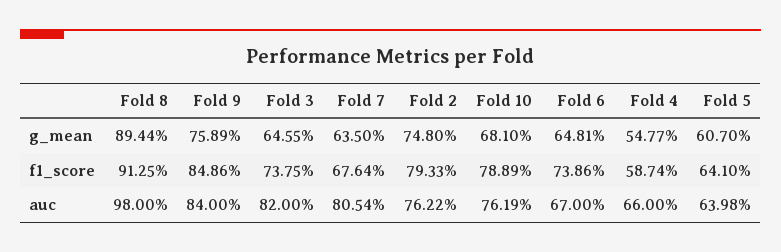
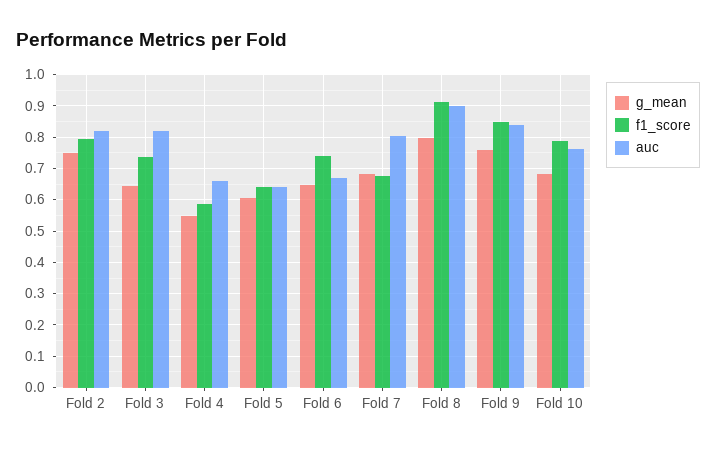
g_mean, Fold 8: 0.8944 -> 0.8
g_mean, Fold 7: 0.635 -> 0.68
auc, Fold 8: 0.98 -> 0.9
auc, Fold 2: 0.7622 -> 0.82

